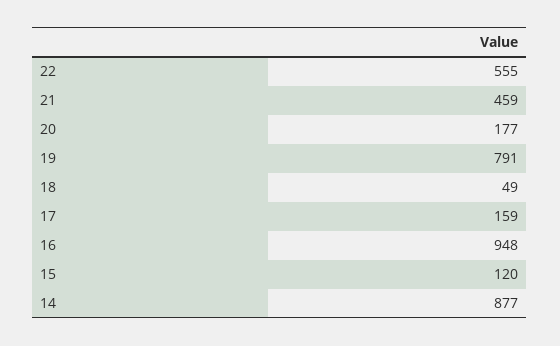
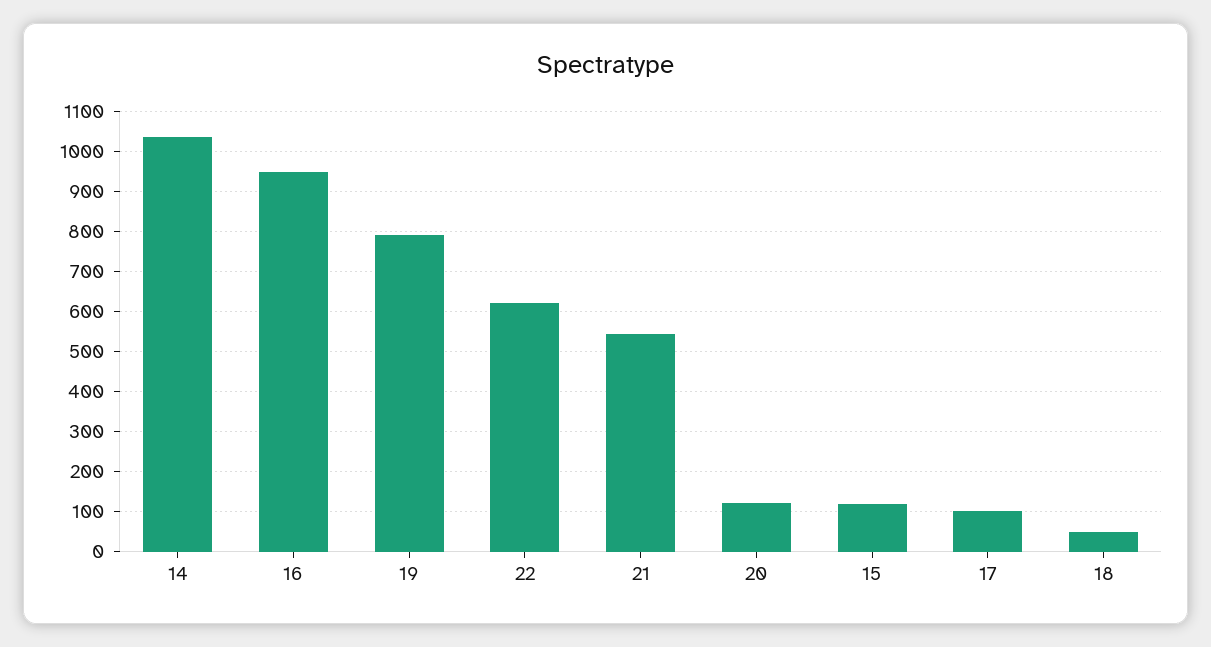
22: 555 -> 620
21: 459 -> 540
20: 177 -> 120
17: 159 -> 100
14: 877 -> 1040

